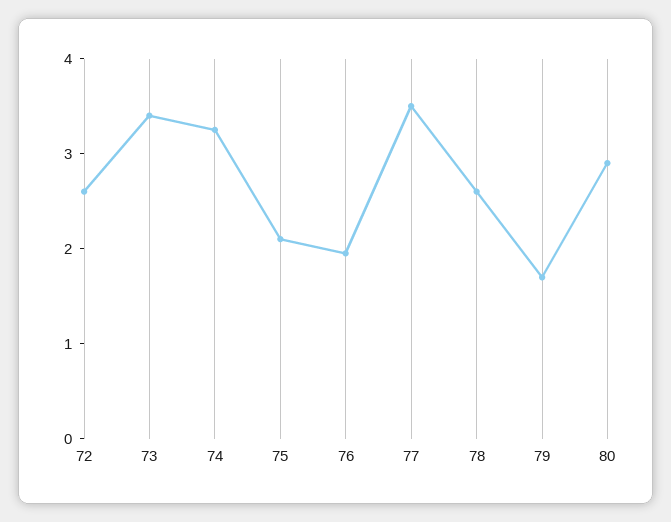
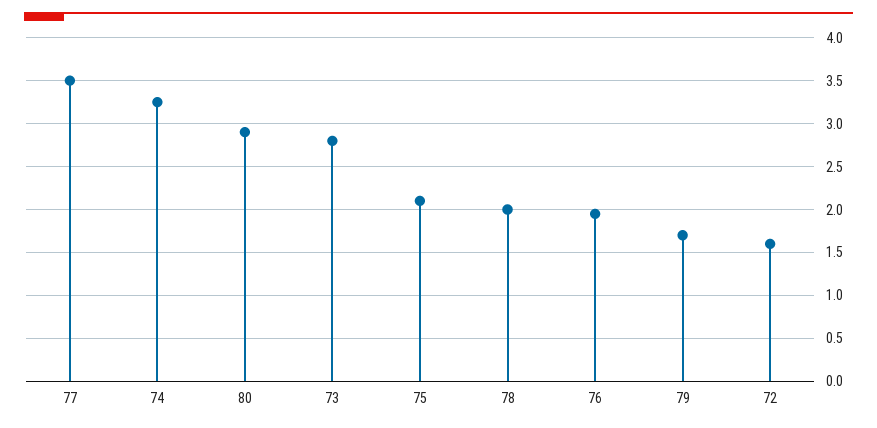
72: 2.6 -> 1.6
73: 3.4 -> 2.8
78: 2.6 -> 2

